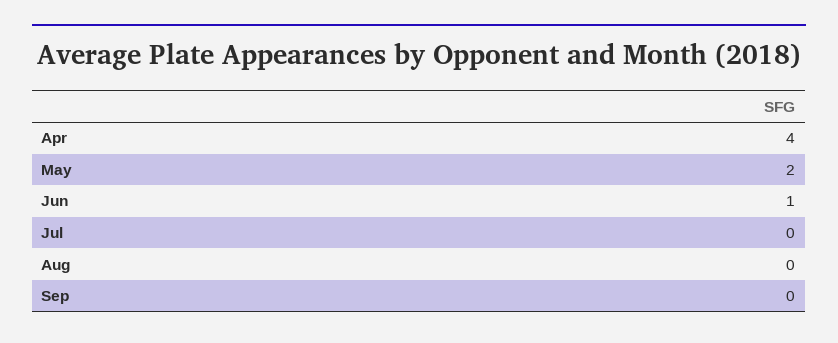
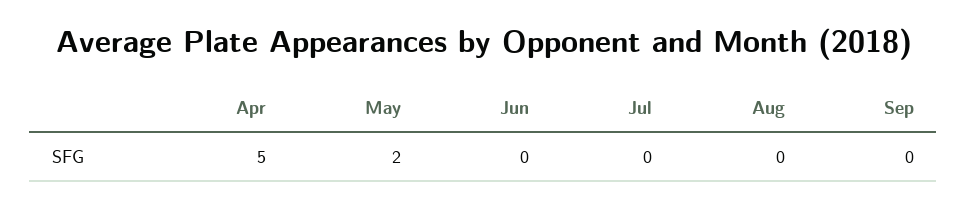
Apr: 4 -> 5
Jun: 1 -> 0

